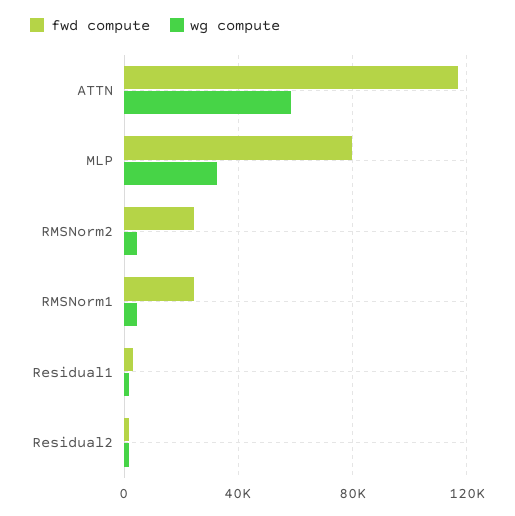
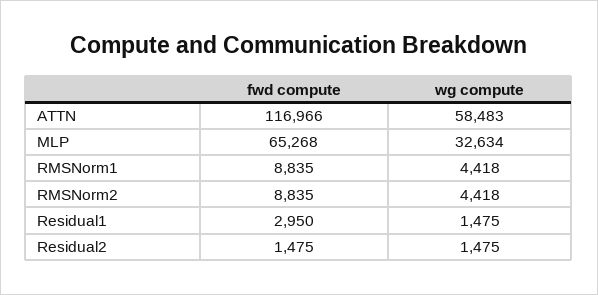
fwd compute, MLP: 80000 -> 65268
fwd compute, RMSNorm2: 25000 -> 8835
fwd compute, RMSNorm1: 25000 -> 8835

